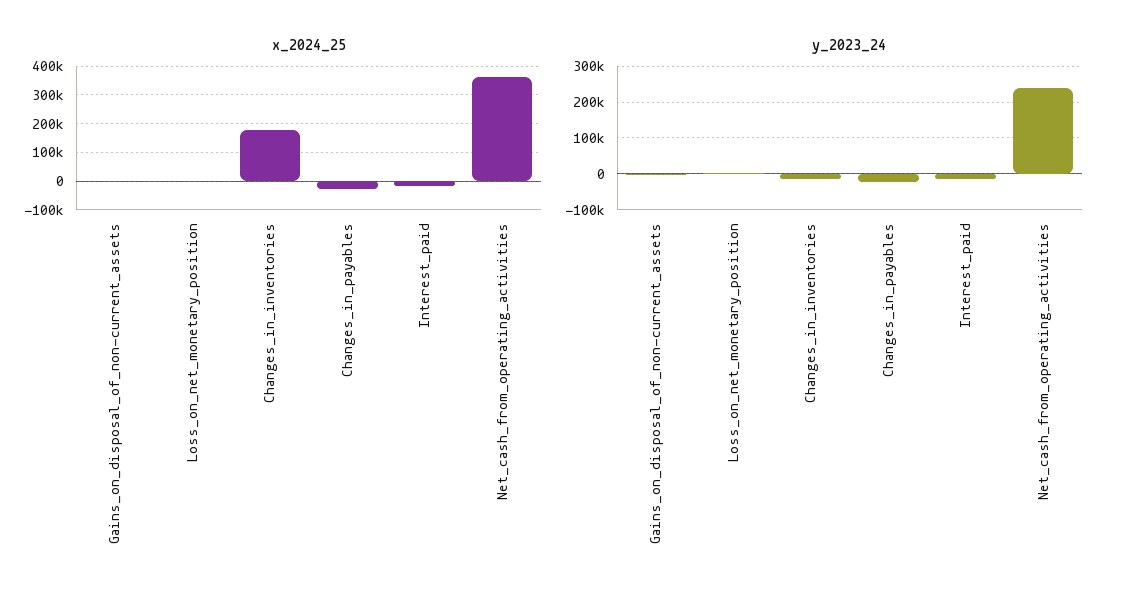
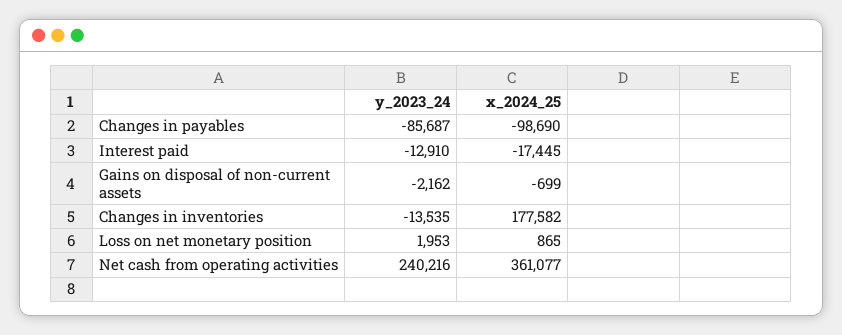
x_2024_25, Changes_in_payables: -25000 -> -98690
y_2023_24, Changes_in_payables: -20000 -> -85687

